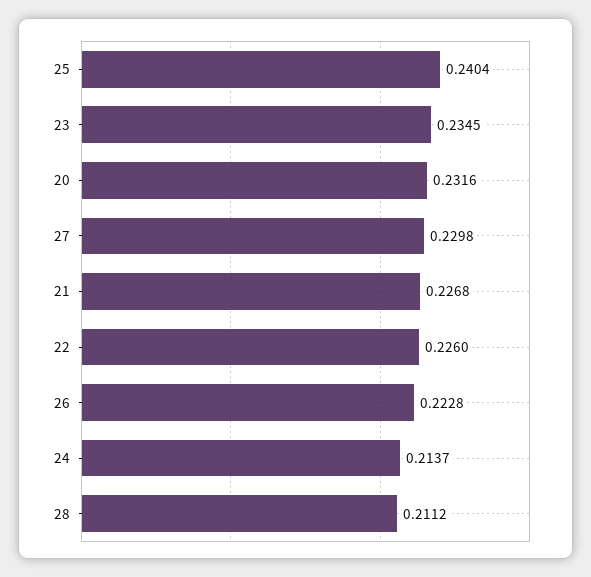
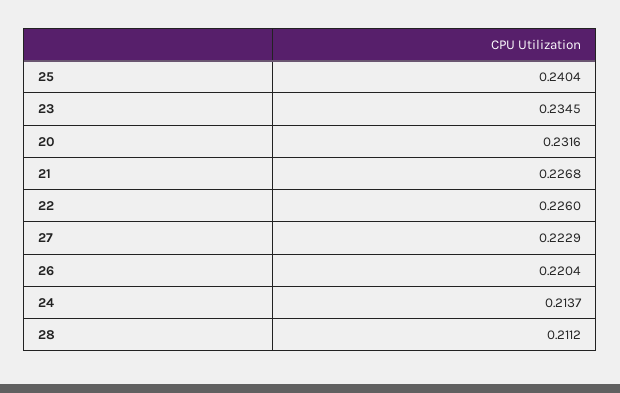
27: 0.2298 -> 0.2229
26: 0.2228 -> 0.2204

